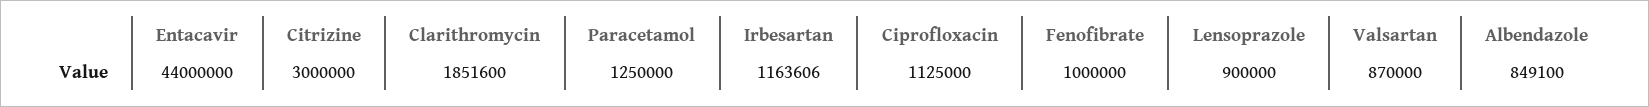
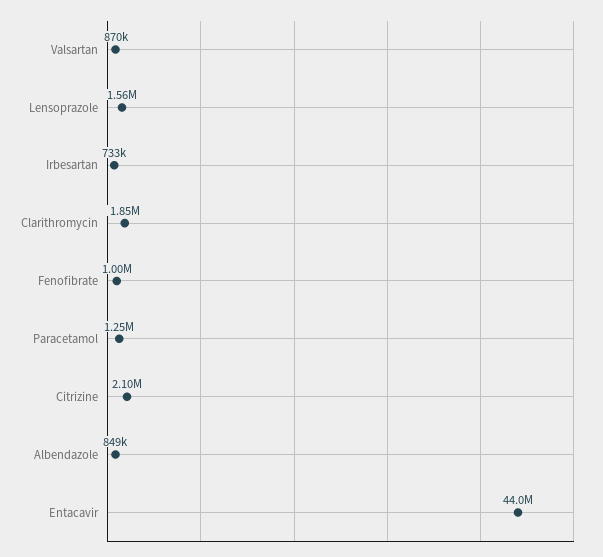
Citrizine: 3000000 -> 2100000
Irbesartan: 1163606 -> 733000
Ciprofloxacin: 1125000 -> none
Lensoprazole: 900000 -> 1560000

